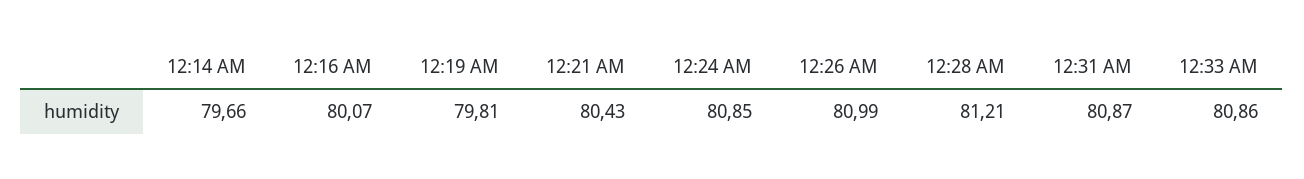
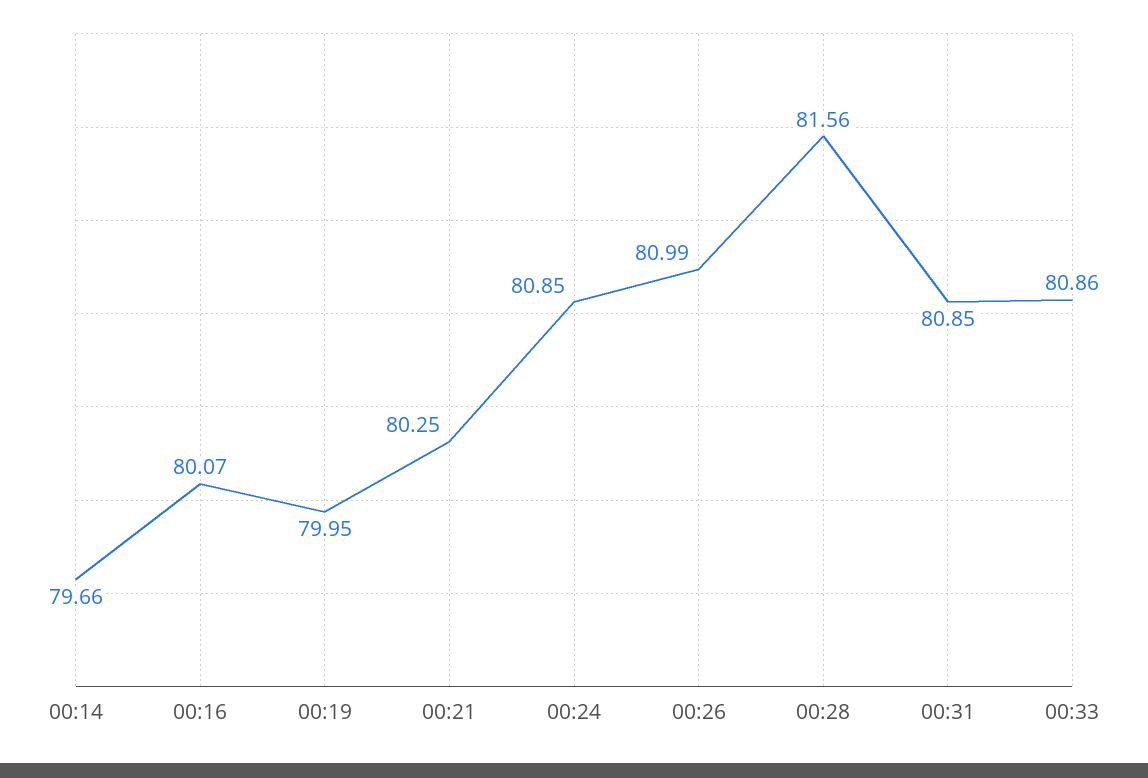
12:19 AM: 79.81 -> 79.95
12:21 AM: 80.43 -> 80.25
12:28 AM: 81.21 -> 81.56
12:31 AM: 80.87 -> 80.85

